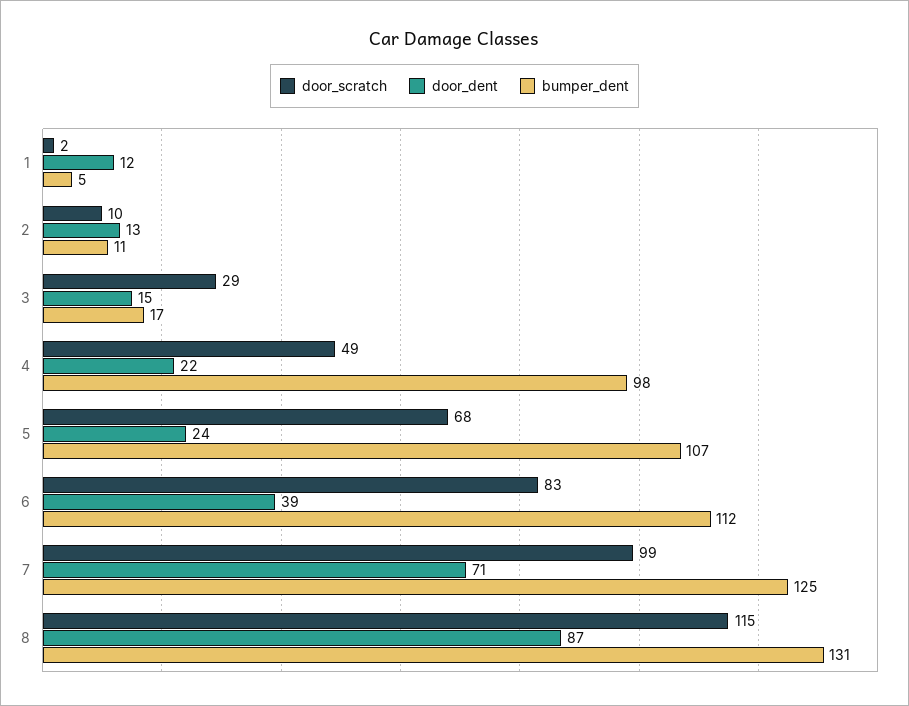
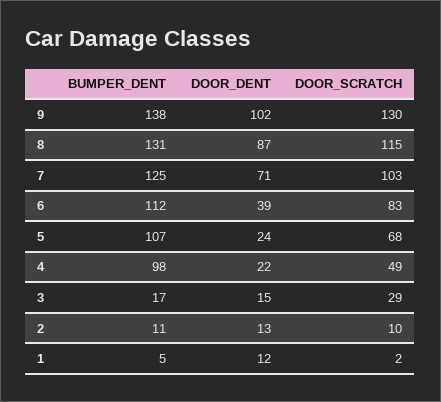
door_scratch, 7: 99 -> 103
bumper_dent, 9: none -> 138
door_dent, 9: none -> 102
door_scratch, 9: none -> 130

